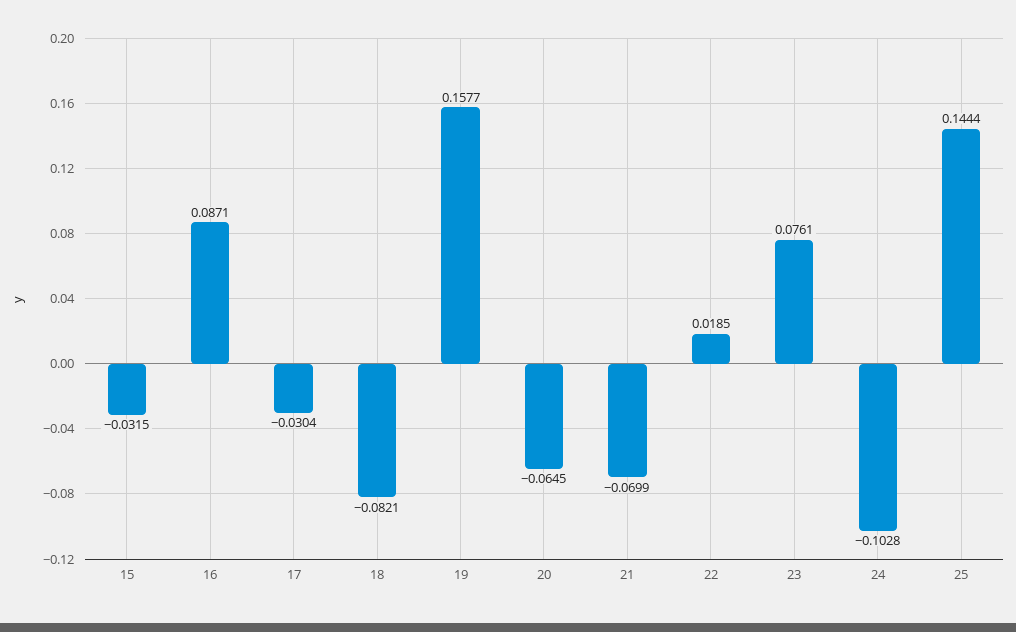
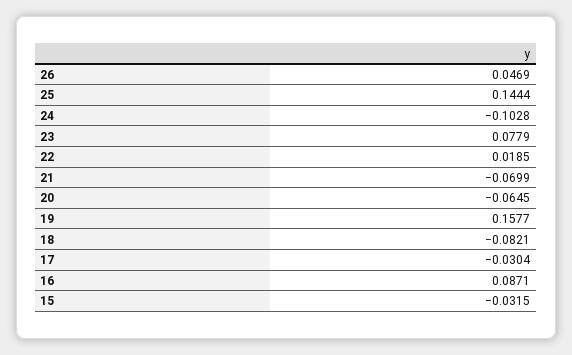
23: 0.0761 -> 0.0779
26: none -> 0.0469

